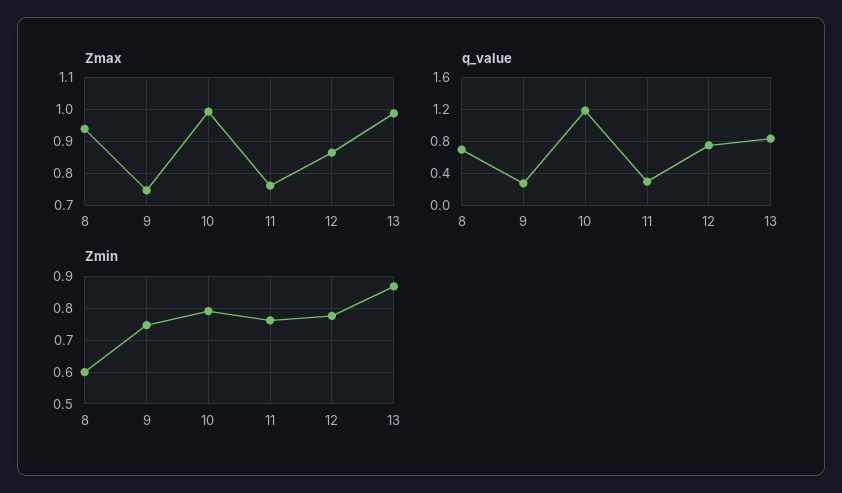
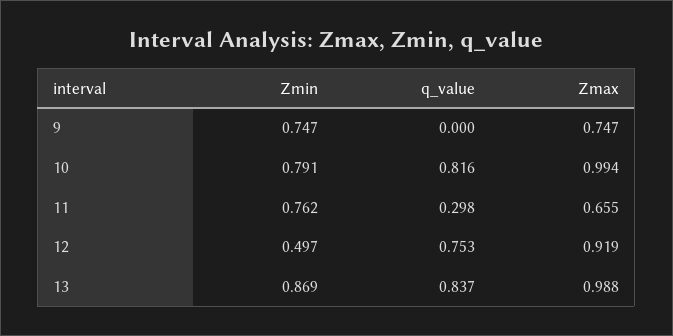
Zmax, 8: 0.94 -> none
Zmax, 11: 0.76 -> 0.655
Zmax, 12: 0.86 -> 0.919
q_value, 8: 0.7 -> none
q_value, 9: 0.3 -> 0
q_value, 10: 1.2 -> 0.816
Zmin, 8: 0.6 -> none
Zmin, 12: 0.78 -> 0.497

